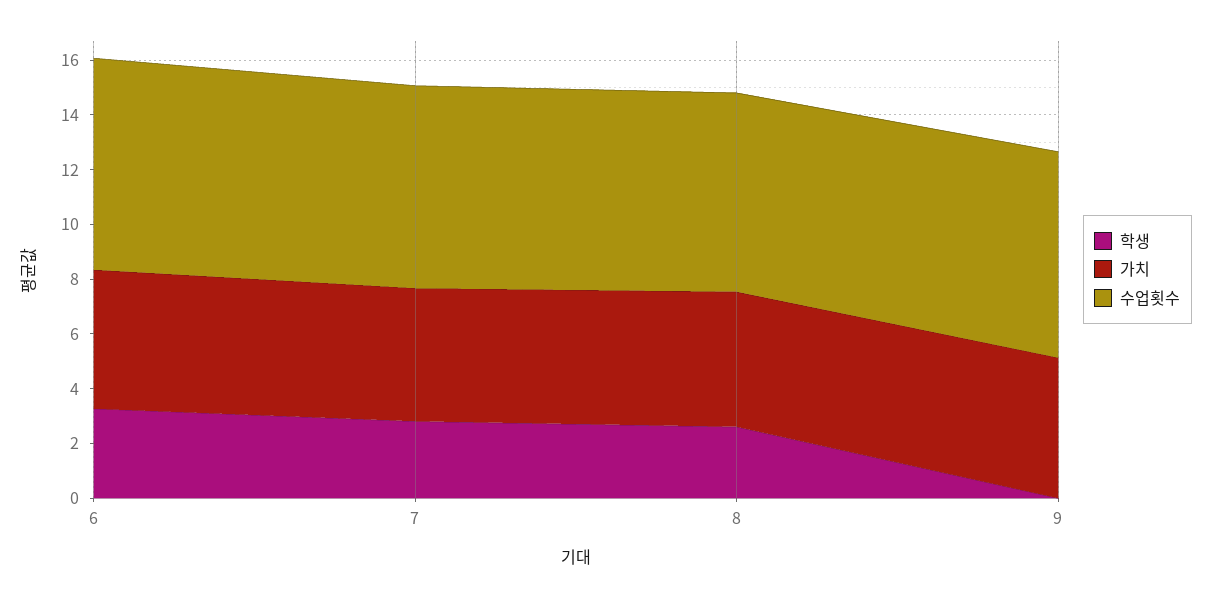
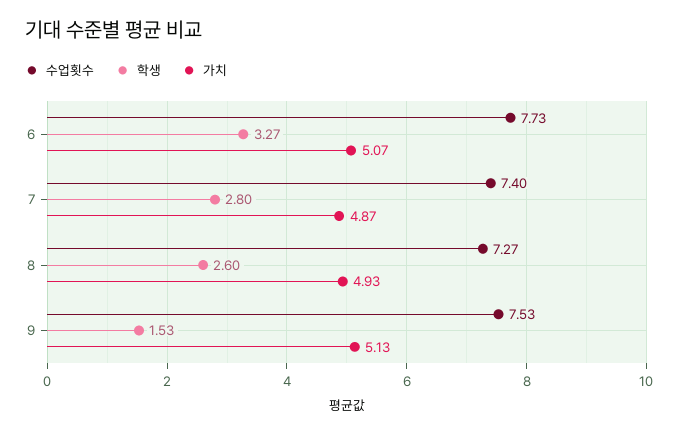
학생, 9: 0 -> 1.53

